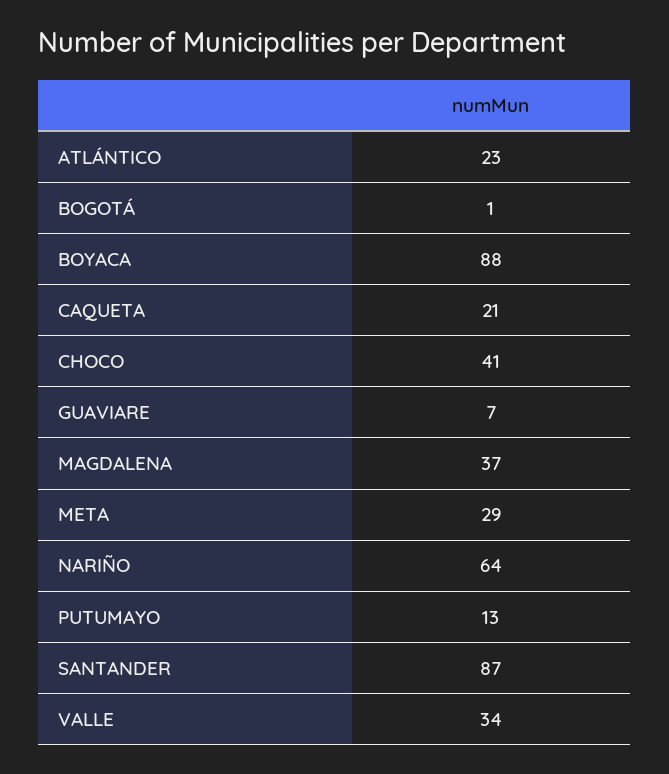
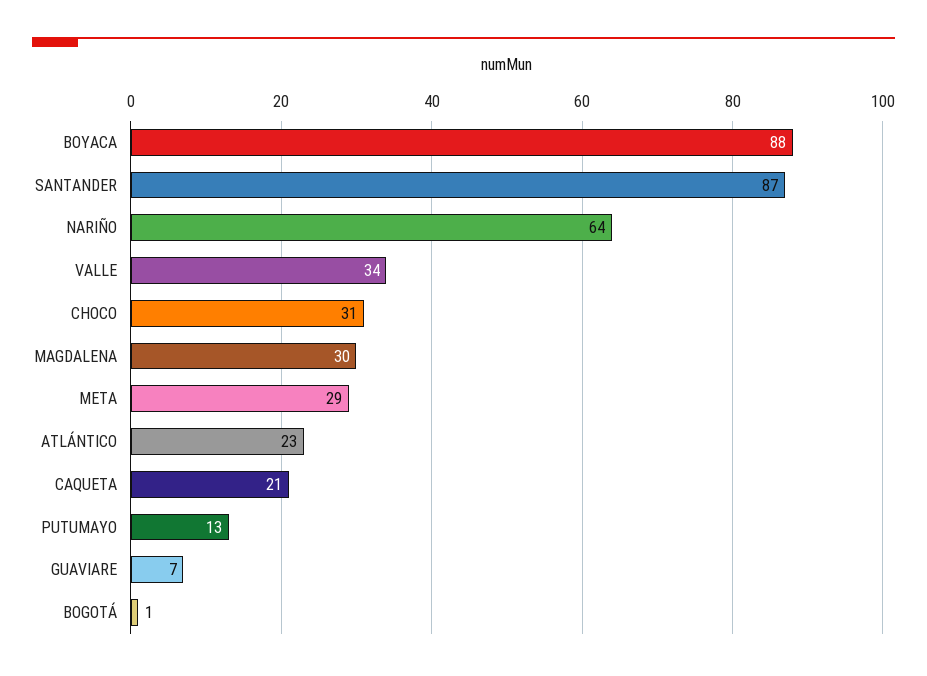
CHOCO: 41 -> 31
MAGDALENA: 37 -> 30

